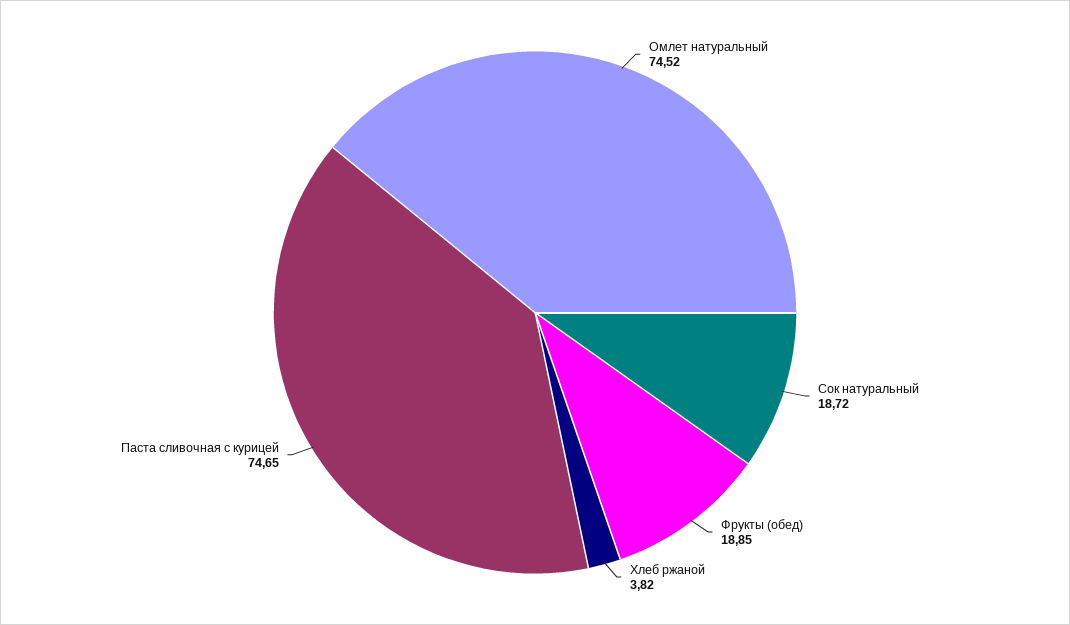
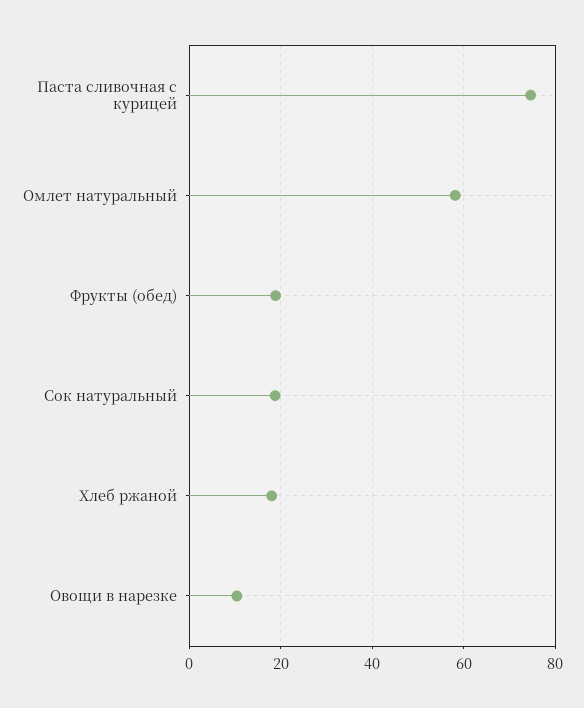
Омлет натуральный: 74.52 -> 58
Хлеб ржаной: 3.82 -> 18
Овощи в нарезке: none -> 10

